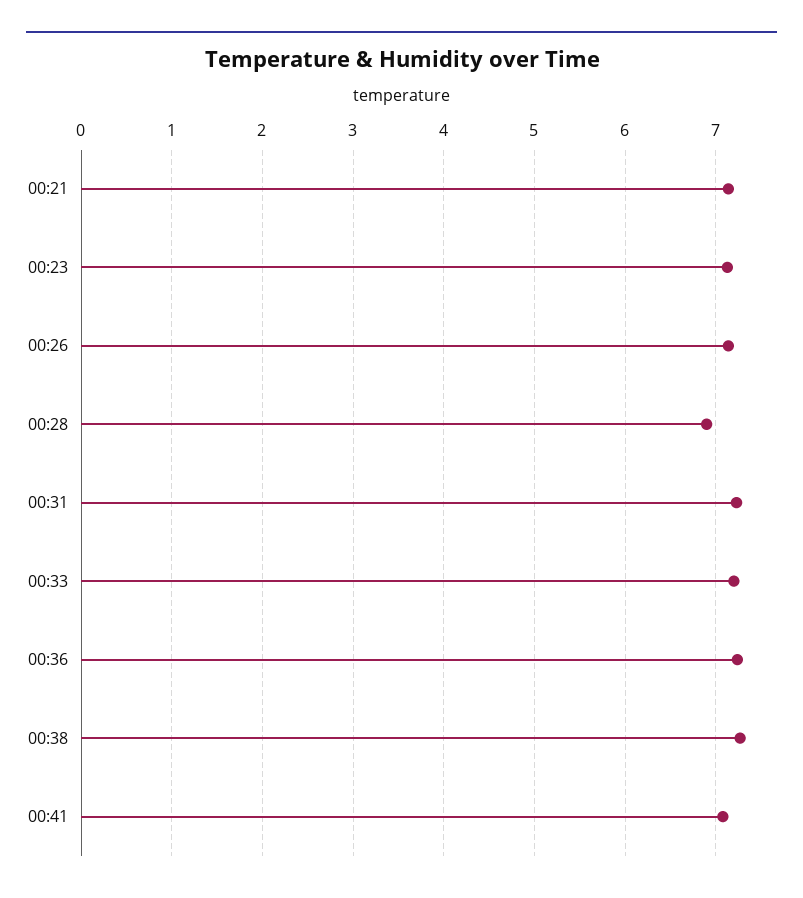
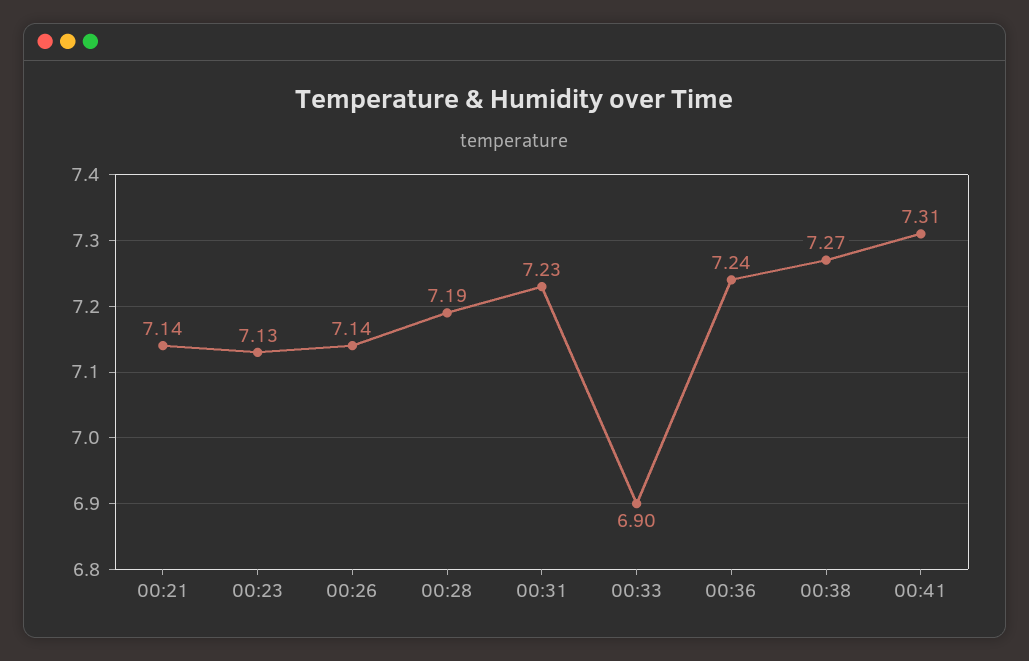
00:28: 6.9 -> 7.19
00:33: 7.2 -> 6.9
00:41: 7.1 -> 7.31

